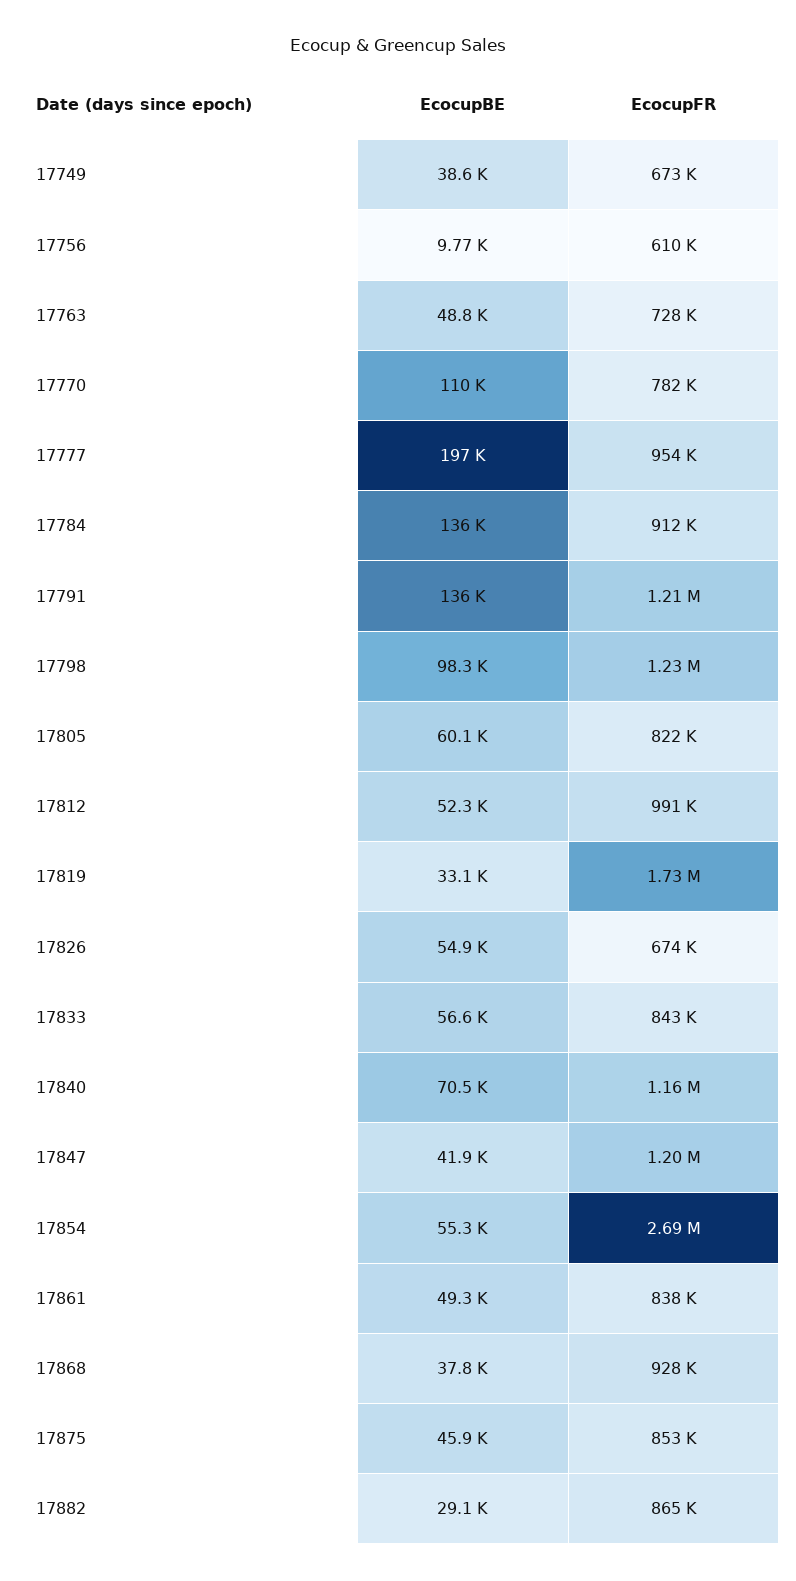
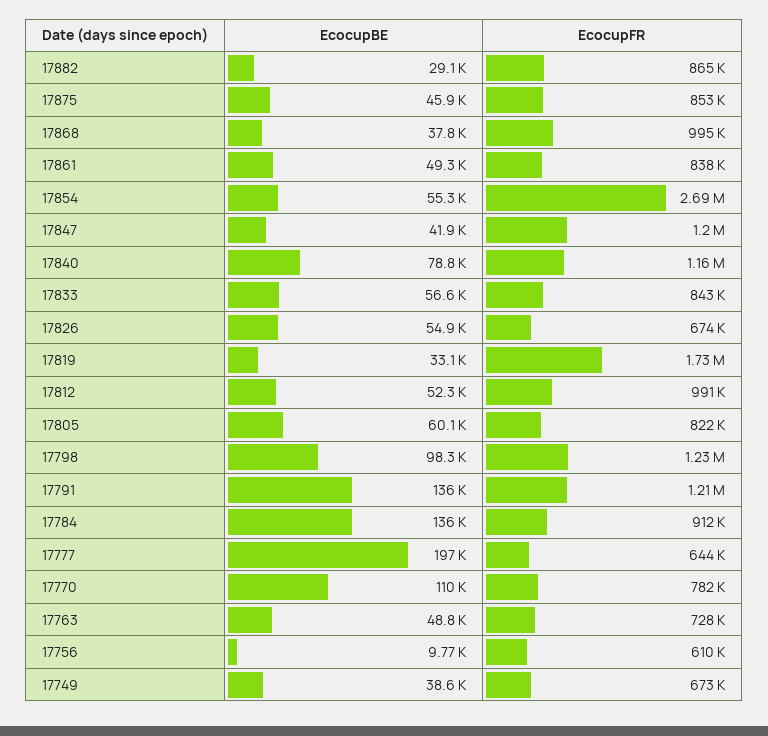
EcocupFR, 17777: 954000 -> 644000
EcocupBE, 17840: 70500 -> 78800
EcocupFR, 17868: 928000 -> 995000

